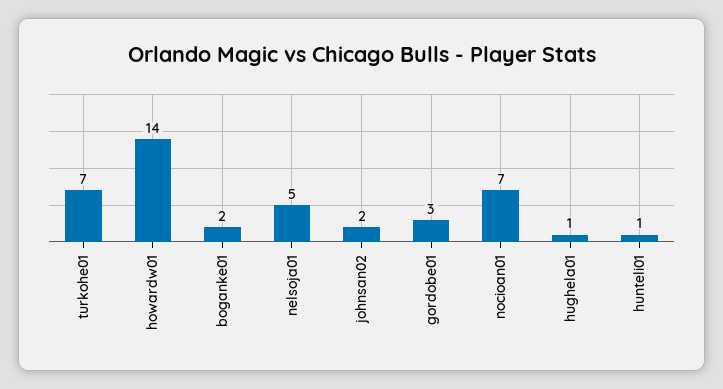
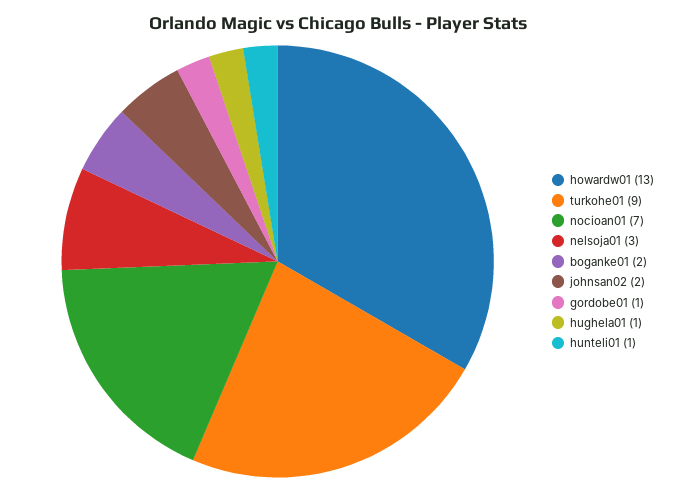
turkohe01: 7 -> 9
howardw01: 14 -> 13
nelsoja01: 5 -> 3
gordobe01: 3 -> 1

